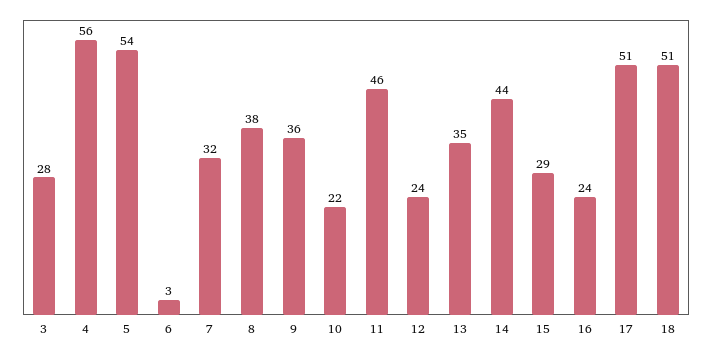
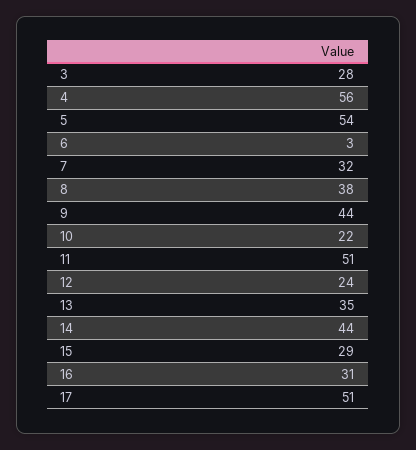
9: 36 -> 44
11: 46 -> 51
16: 24 -> 31
18: 51 -> none

